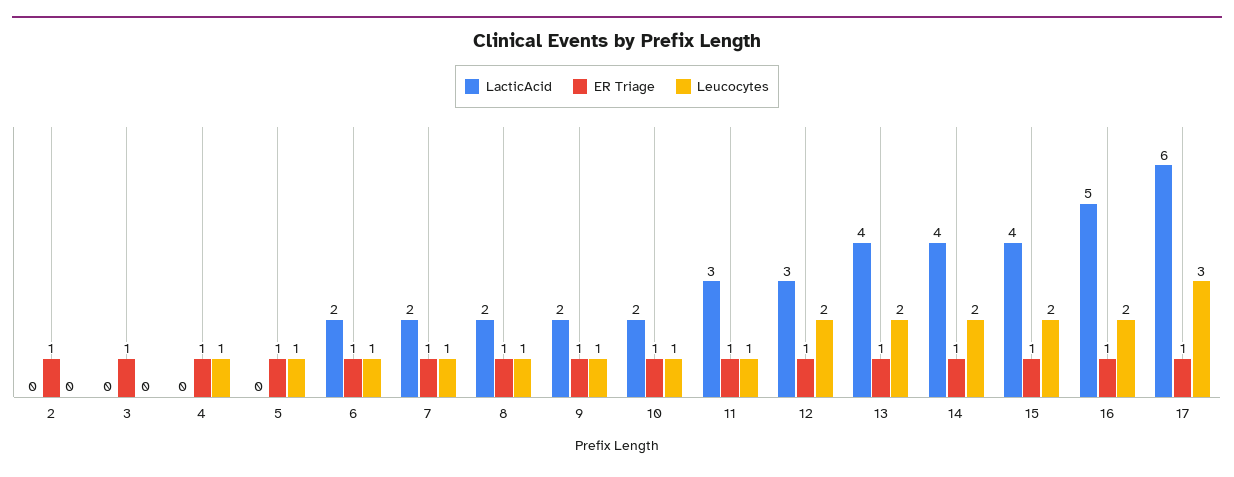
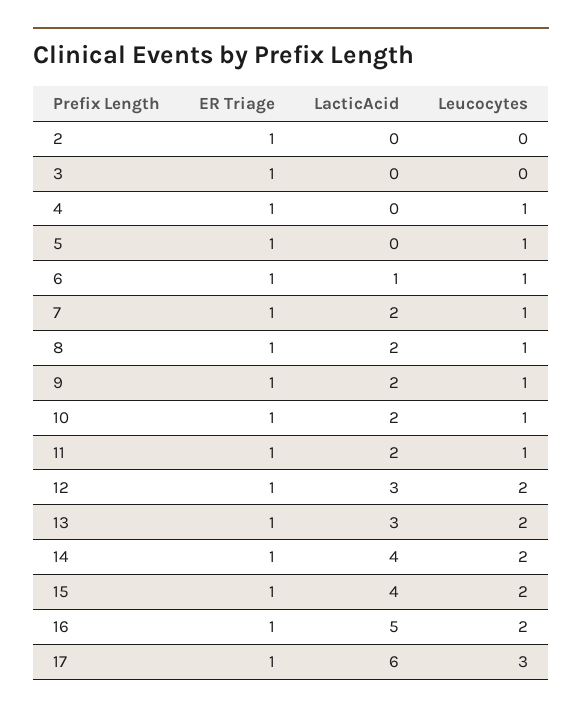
LacticAcid, 6: 2 -> 1
LacticAcid, 11: 3 -> 2
LacticAcid, 13: 4 -> 3

